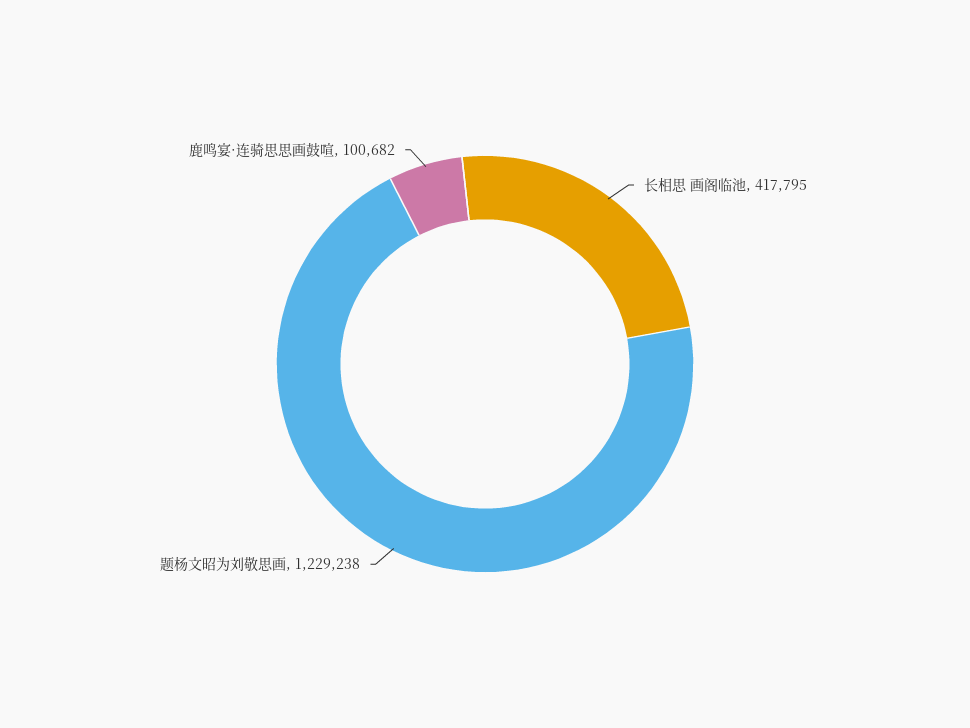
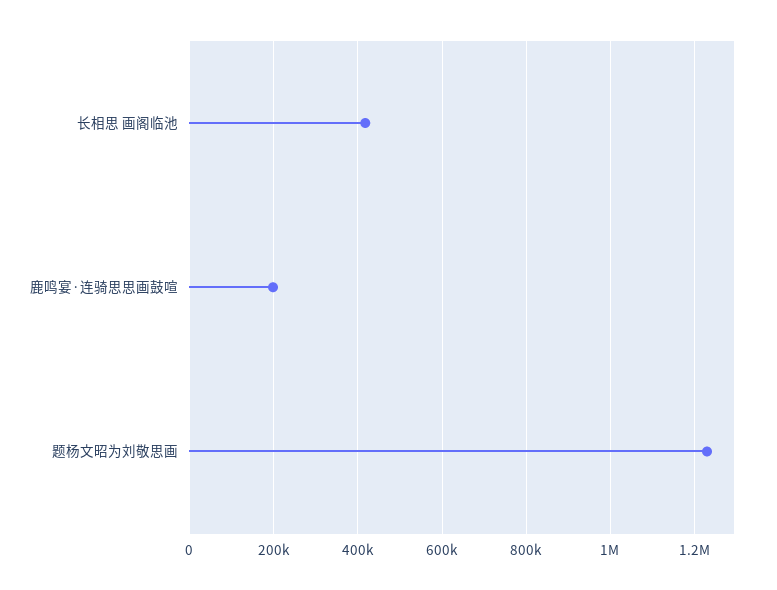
鹿鸣宴·连骑思思画鼓喧: 100682 -> 200000

